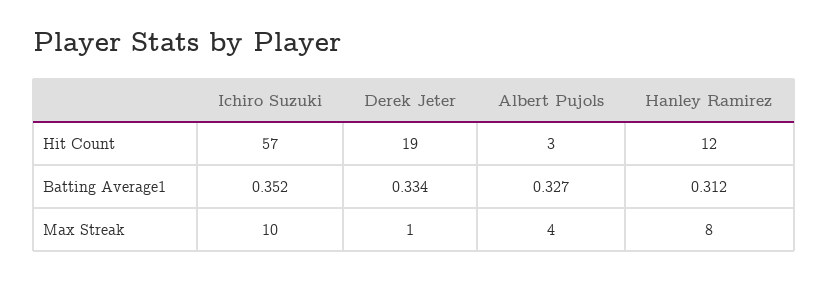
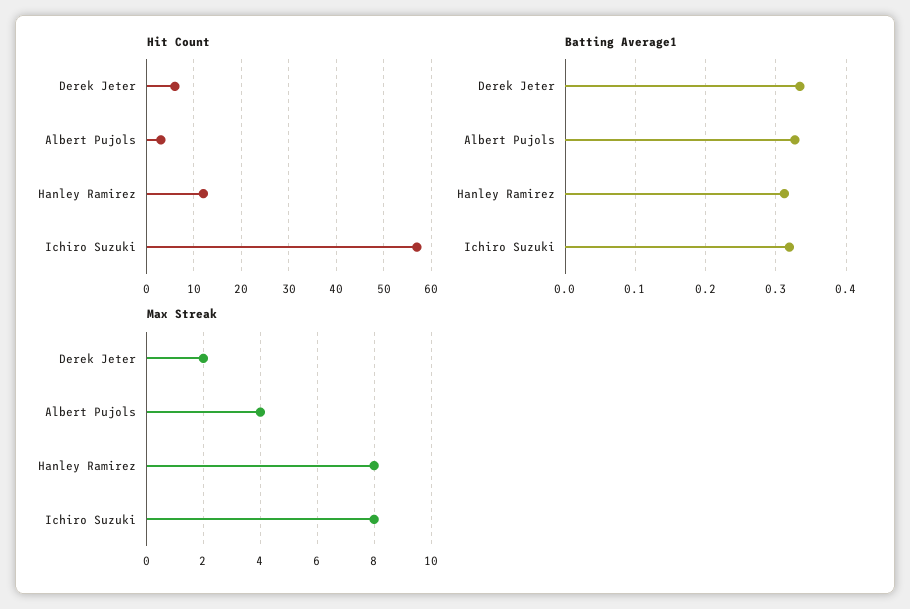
Hit Count, Derek Jeter: 19 -> 5
Batting Average1, Ichiro Suzuki: 0.352 -> 0.32
Max Streak, Ichiro Suzuki: 10 -> 8
Max Streak, Derek Jeter: 1 -> 2

